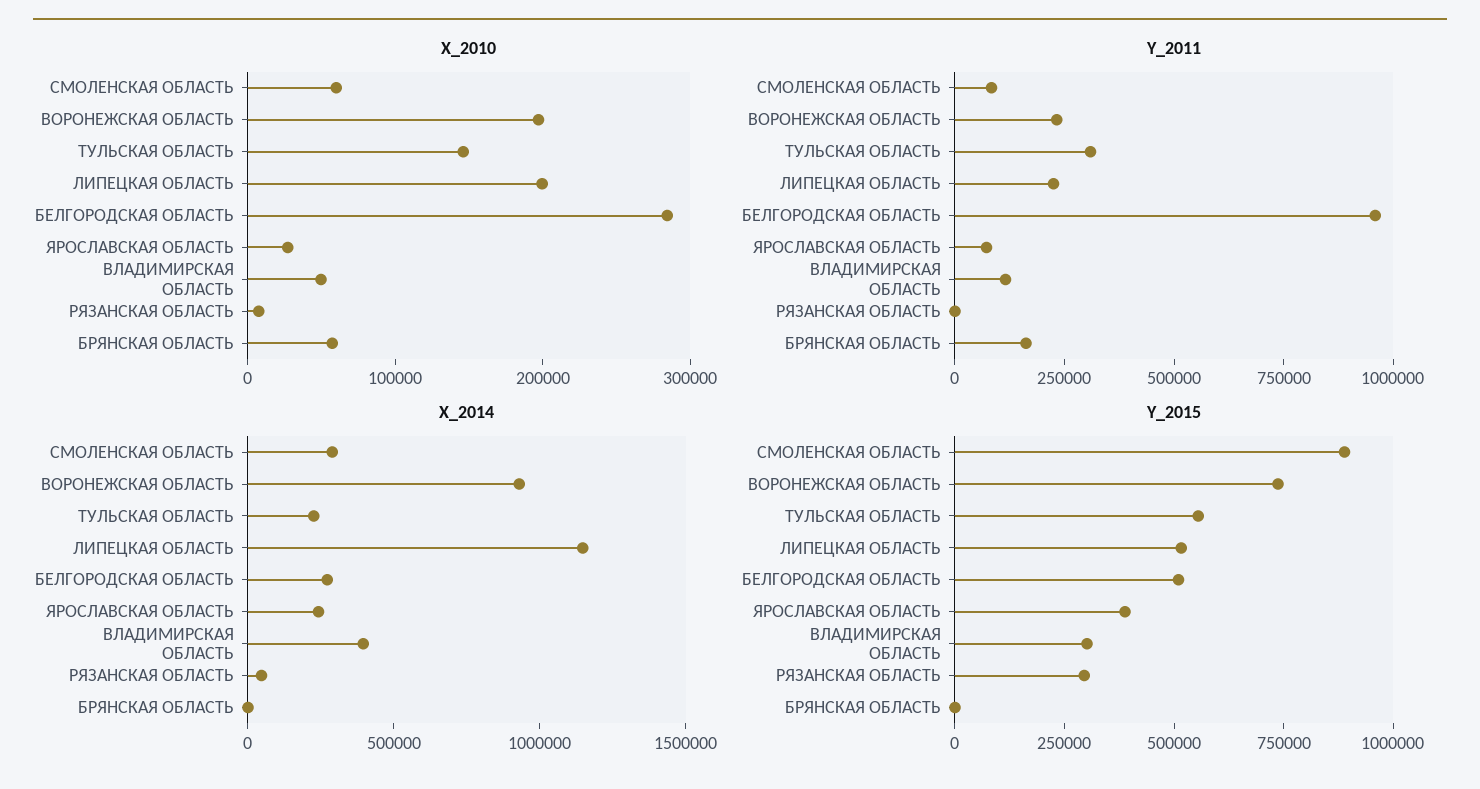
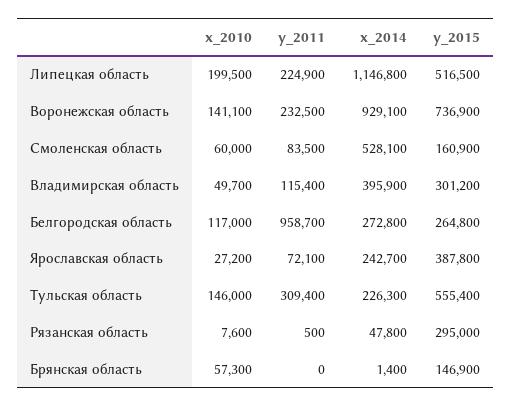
X_2010, ВОРОНЕЖСКАЯ ОБЛАСТЬ: 200000 -> 141100
X_2010, БЕЛГОРОДСКАЯ ОБЛАСТЬ: 280000 -> 117000
Y_2011, БРЯНСКАЯ ОБЛАСТЬ: 150000 -> 0
X_2014, СМОЛЕНСКАЯ ОБЛАСТЬ: 300000 -> 528100
Y_2015, СМОЛЕНСКАЯ ОБЛАСТЬ: 900000 -> 160900
Y_2015, БЕЛГОРОДСКАЯ ОБЛАСТЬ: 500000 -> 264800
Y_2015, БРЯНСКАЯ ОБЛАСТЬ: 0 -> 146900

